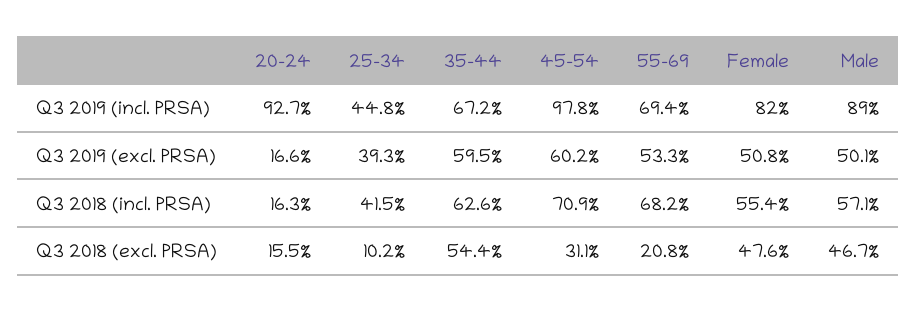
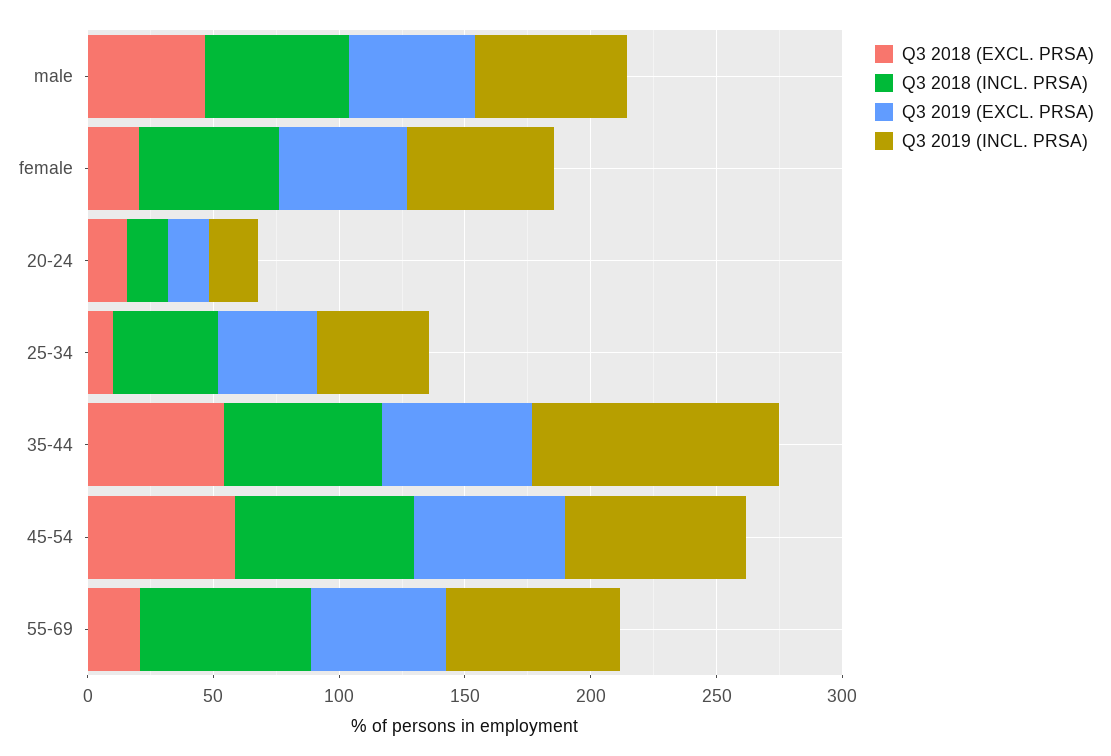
Q3 2019 (incl. PRSA), 20-24: 92.7 -> 20
Q3 2019 (incl. PRSA), 35-44: 67.2 -> 100
Q3 2019 (incl. PRSA), 45-54: 97.8 -> 70
Q3 2019 (incl. PRSA), Female: 82 -> 60
Q3 2019 (incl. PRSA), Male: 89 -> 60
Q3 2018 (excl. PRSA), 45-54: 31.1 -> 60
Q3 2018 (excl. PRSA), Female: 47.6 -> 20

